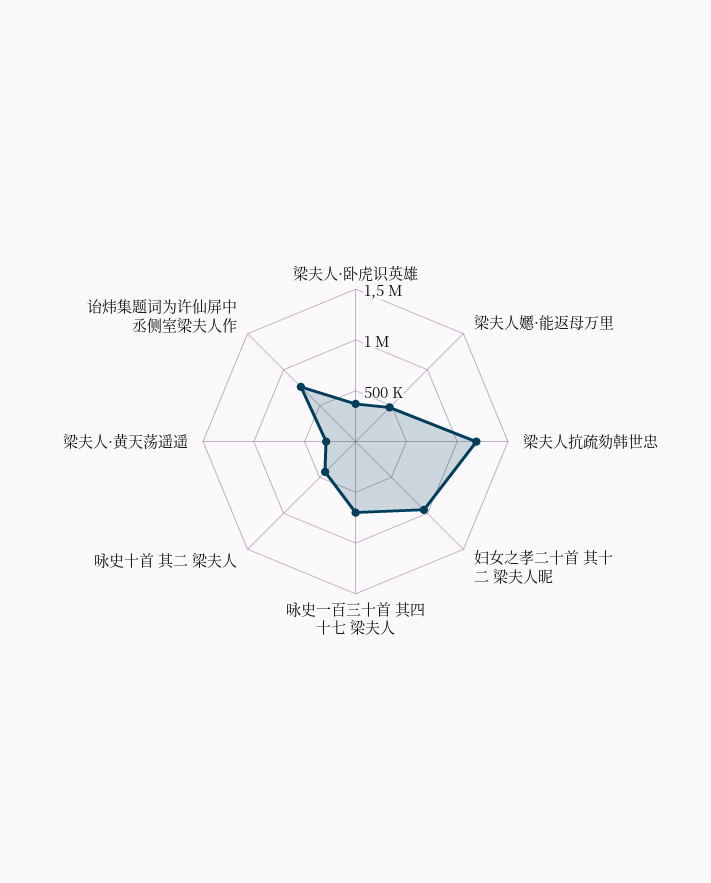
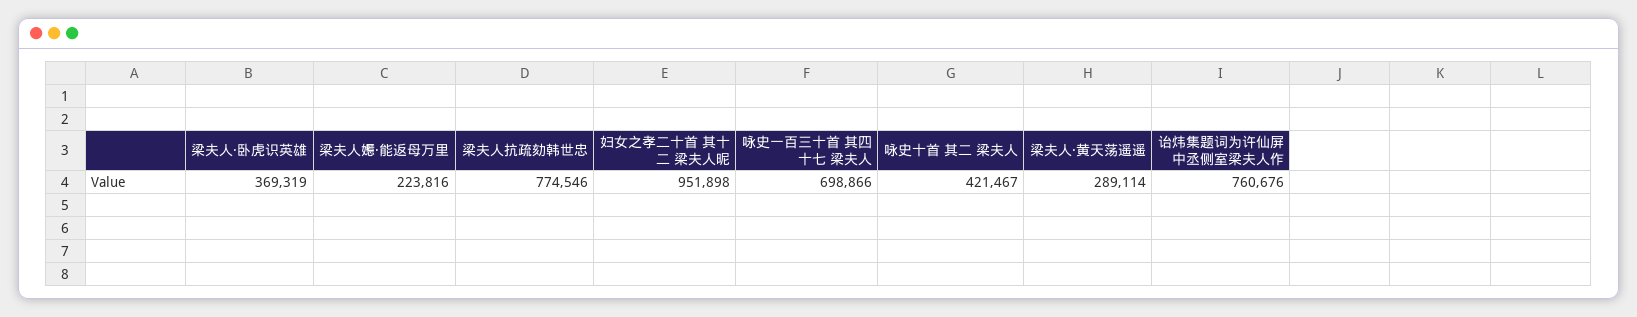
梁夫人嬺·能返母万里: 500000 -> 223816
梁夫人抗疏劾韩世忠: 1200000 -> 774546

